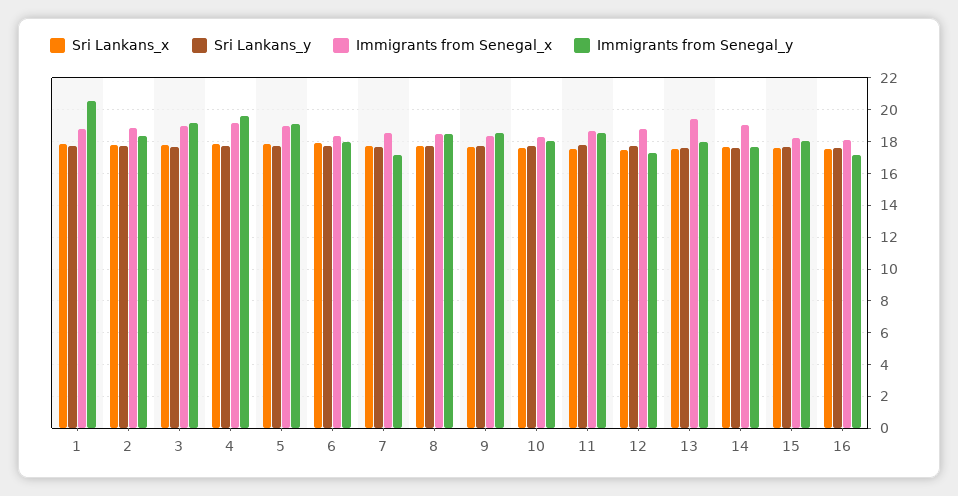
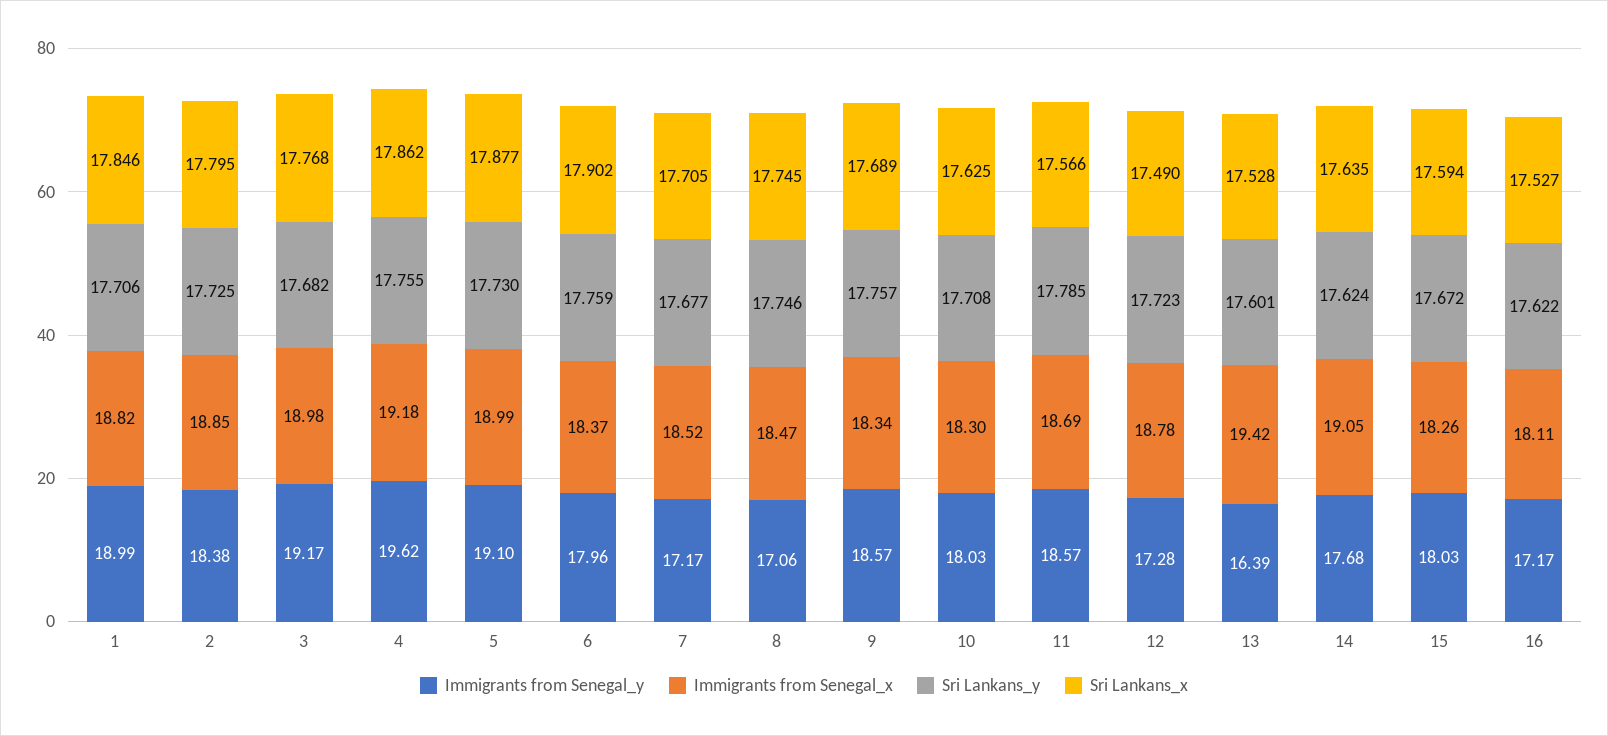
Immigrants from Senegal_y, 1: 20.5 -> 18.99
Immigrants from Senegal_y, 8: 18.5 -> 17.06
Immigrants from Senegal_y, 13: 18 -> 16.39

